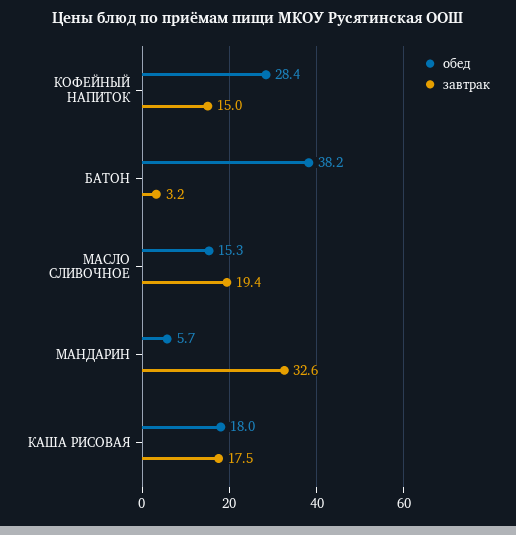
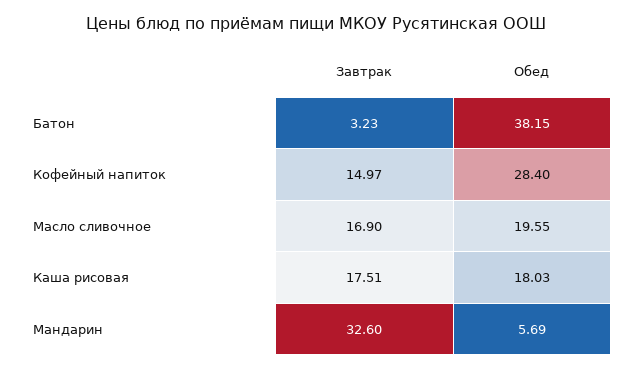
обед, МАСЛО СЛИВОЧНОЕ: 15.3 -> 19.55
завтрак, МАСЛО СЛИВОЧНОЕ: 19.4 -> 16.9

